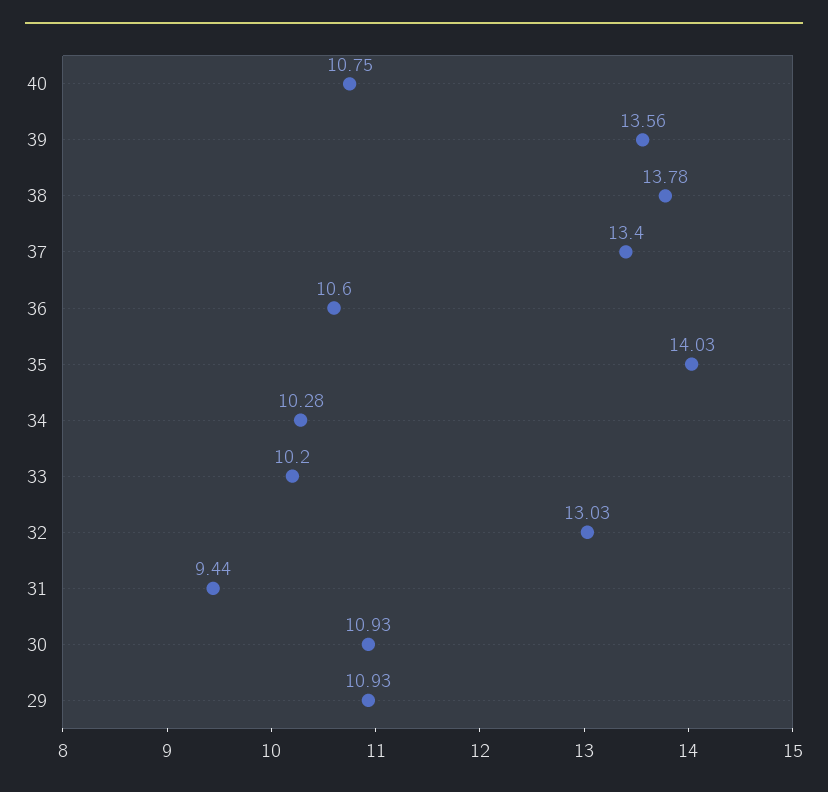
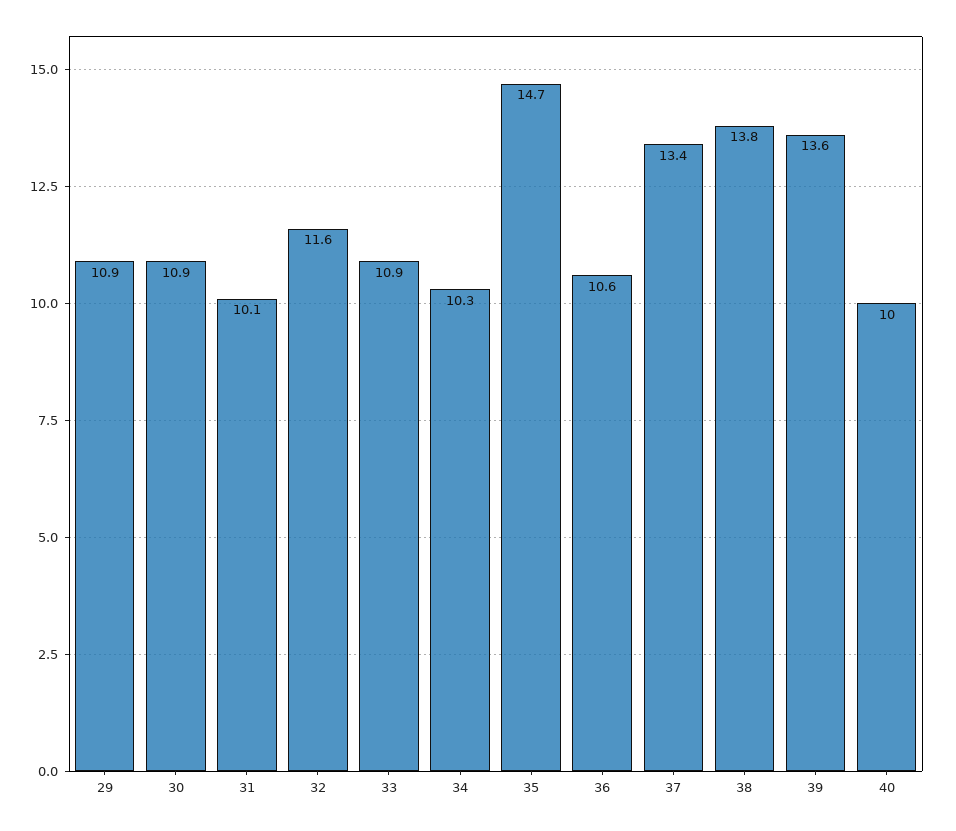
40: 10.75 -> 10
35: 14.03 -> 14.7
33: 10.2 -> 10.9
32: 13.03 -> 11.6
31: 9.44 -> 10.1

